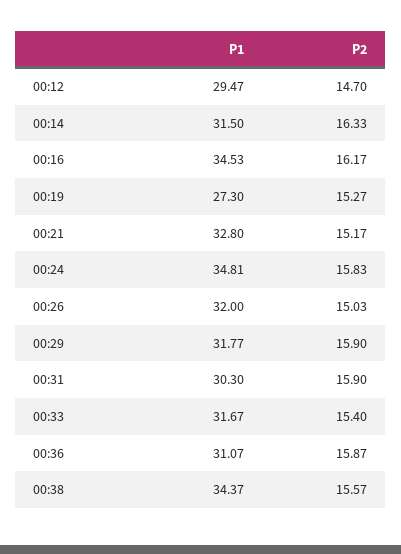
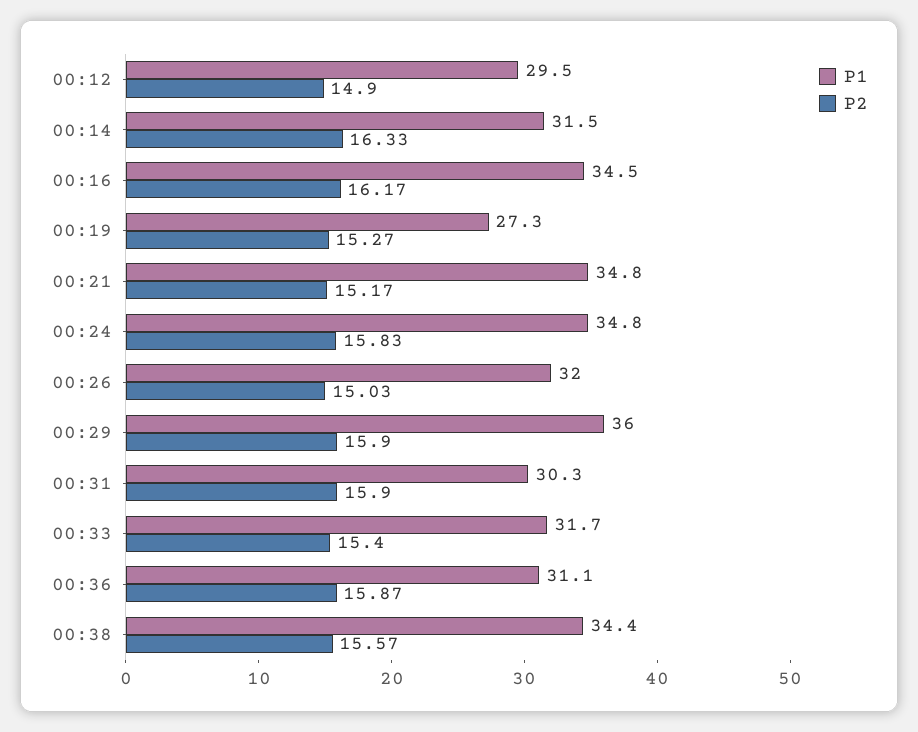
P2, 00:12: 14.7 -> 14.9
P1, 00:21: 32.8 -> 34.8
P1, 00:29: 31.77 -> 36

